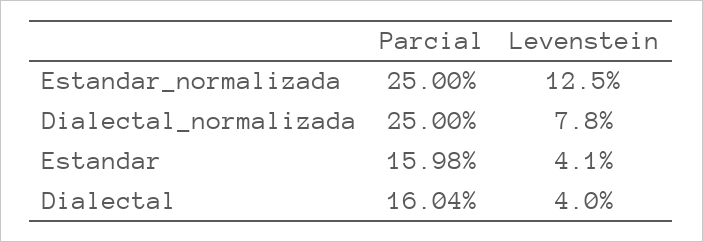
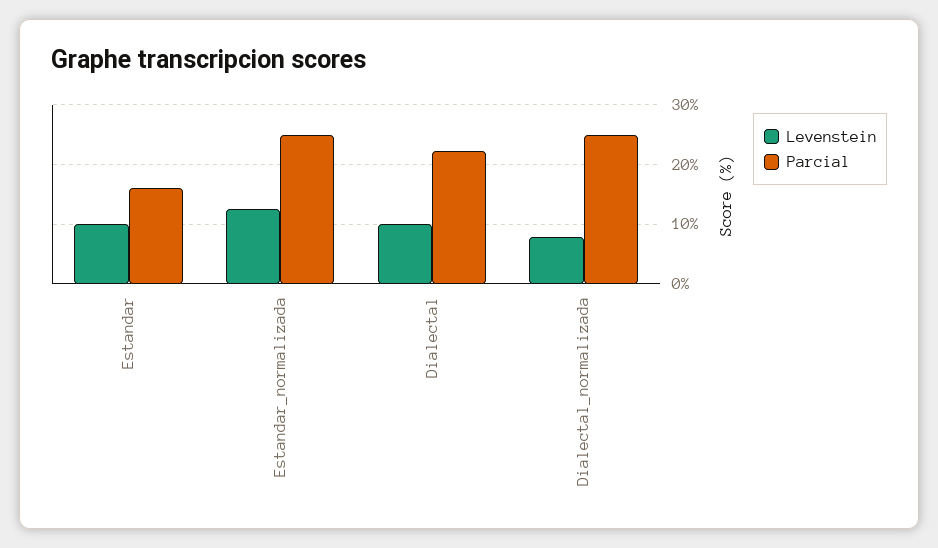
Levenstein, Estandar: 4.1 -> 10
Parcial, Dialectal: 16.04 -> 22
Levenstein, Dialectal: 4 -> 10

